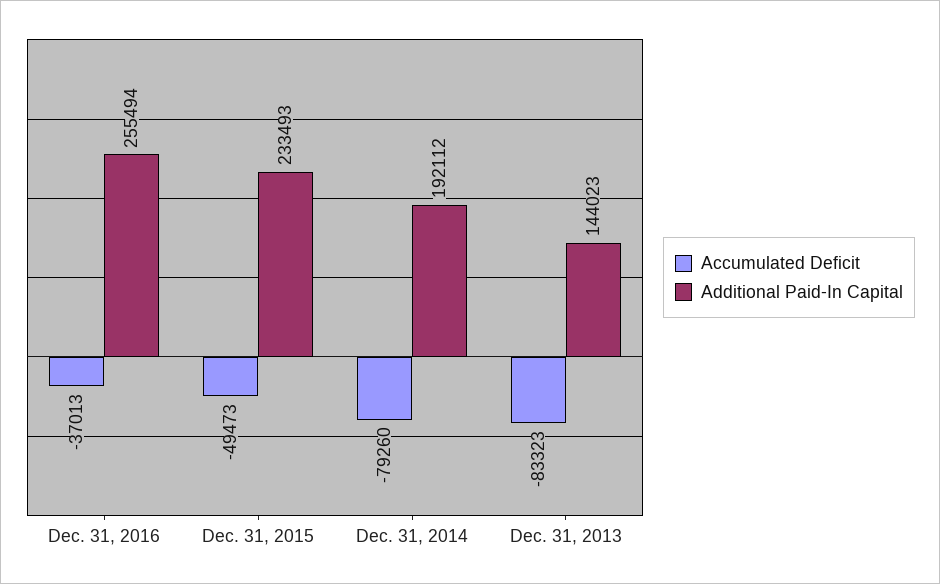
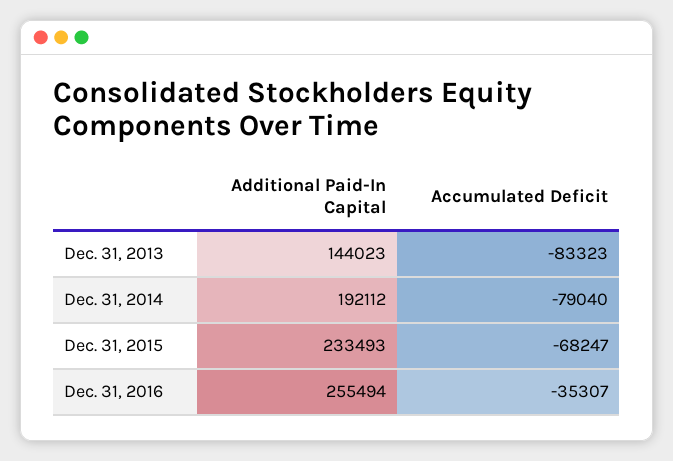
Accumulated Deficit, Dec. 31, 2016: -37013 -> -35307
Accumulated Deficit, Dec. 31, 2015: -49473 -> -68247
Accumulated Deficit, Dec. 31, 2014: -79260 -> -79040

